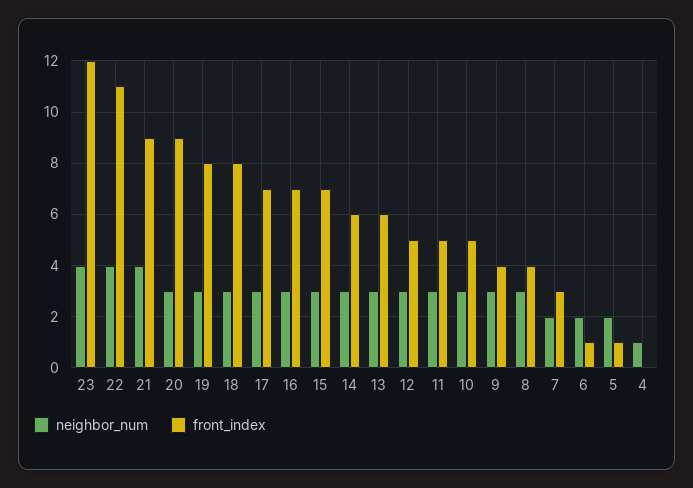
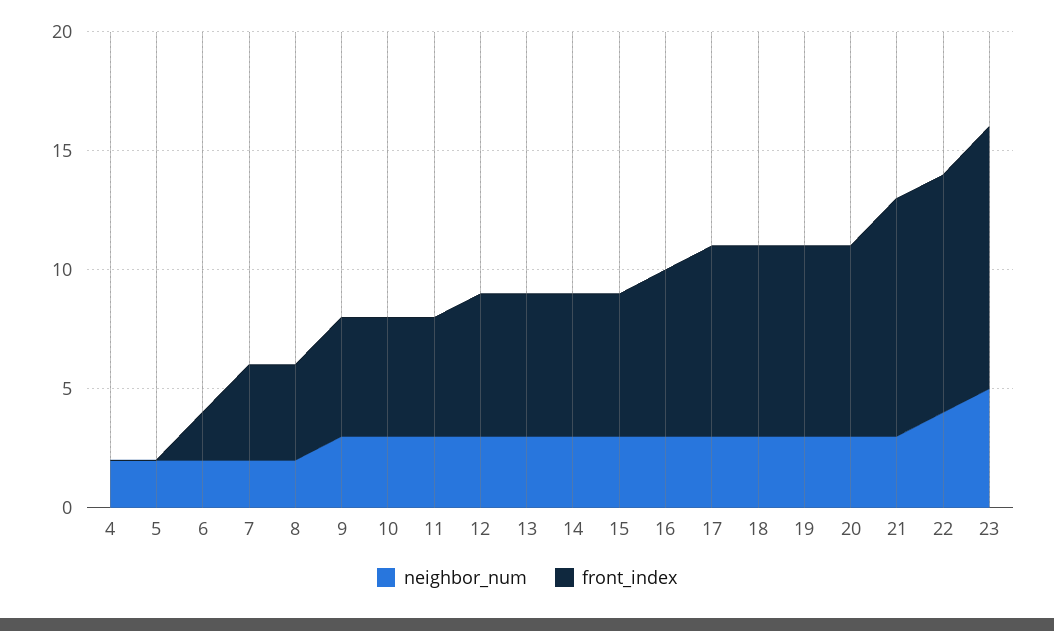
neighbor_num, 23: 4 -> 5
front_index, 23: 12 -> 11
front_index, 22: 11 -> 10
neighbor_num, 21: 4 -> 3
front_index, 21: 9 -> 10
front_index, 20: 9 -> 8
front_index, 17: 7 -> 8
front_index, 15: 7 -> 6
front_index, 12: 5 -> 6
front_index, 9: 4 -> 5
neighbor_num, 8: 3 -> 2
front_index, 7: 3 -> 4
front_index, 6: 1 -> 2
front_index, 5: 1 -> 0
neighbor_num, 4: 1 -> 2

